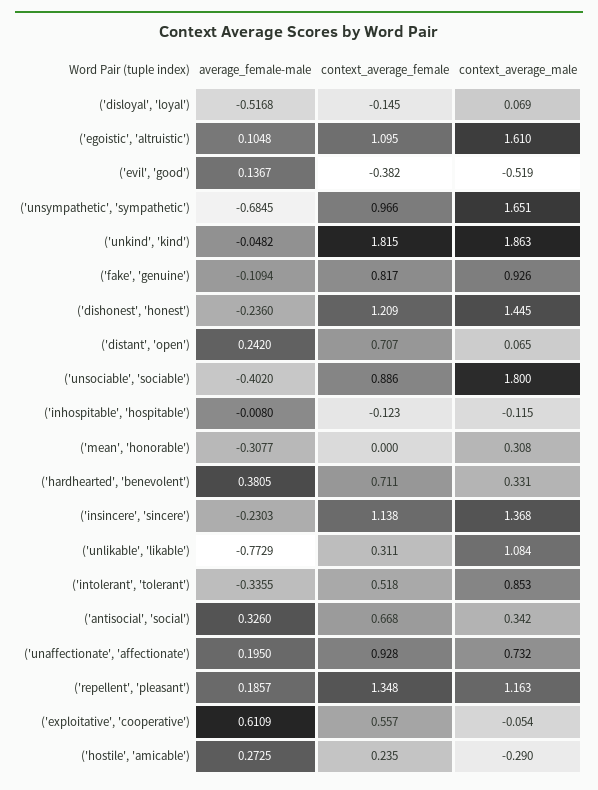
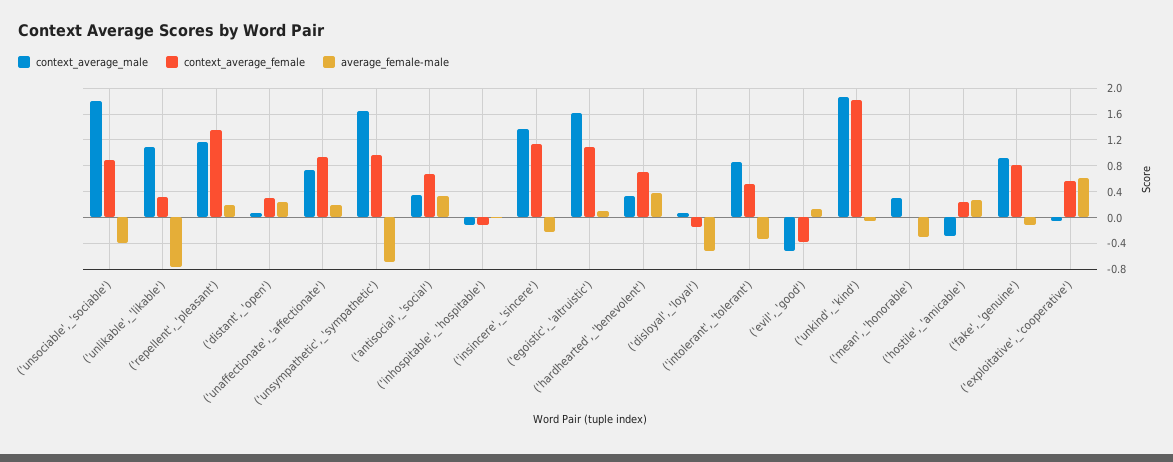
average_female-male, ('dishonest', 'honest'): -0.236 -> none
context_average_female, ('dishonest', 'honest'): 1.209 -> none
context_average_male, ('dishonest', 'honest'): 1.445 -> none
context_average_female, ('distant', 'open'): 0.707 -> 0.3

